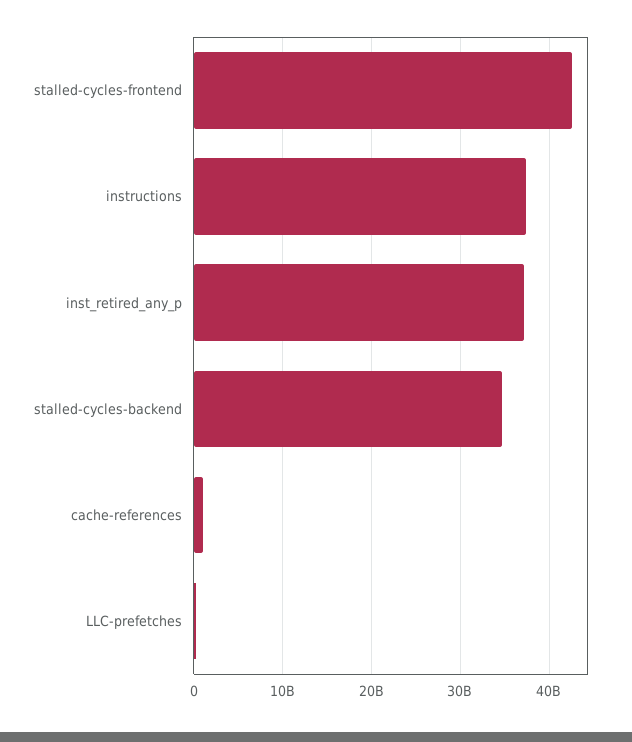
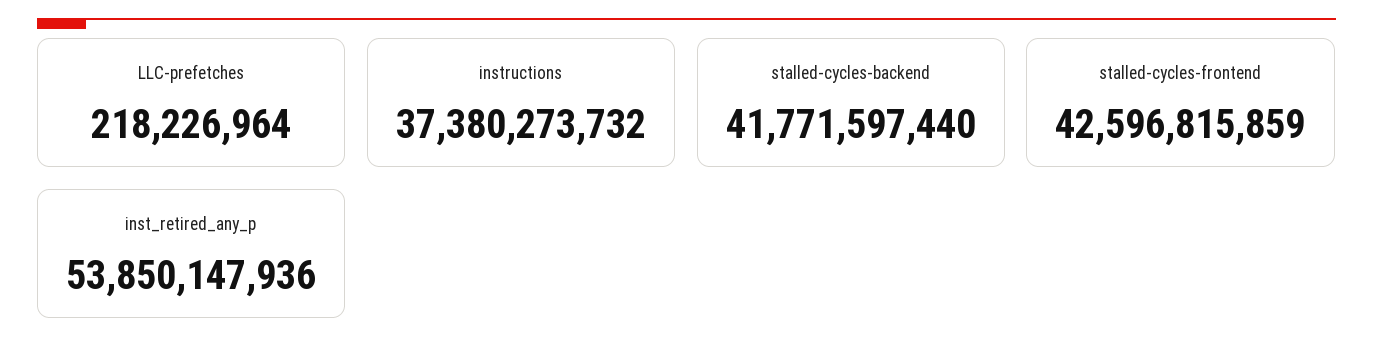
inst_retired_any_p: 37000000000 -> 53850147936
stalled-cycles-backend: 35000000000 -> 41771597440
cache-references: 1000000000 -> none

